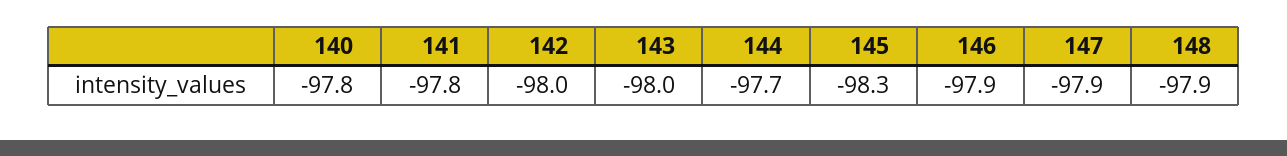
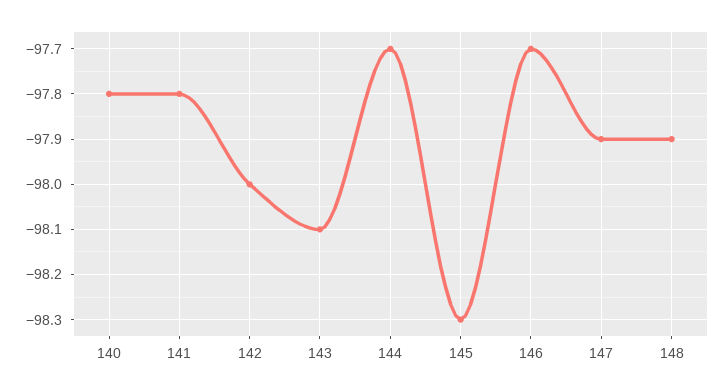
143: -98 -> -98.1
146: -97.9 -> -97.7

